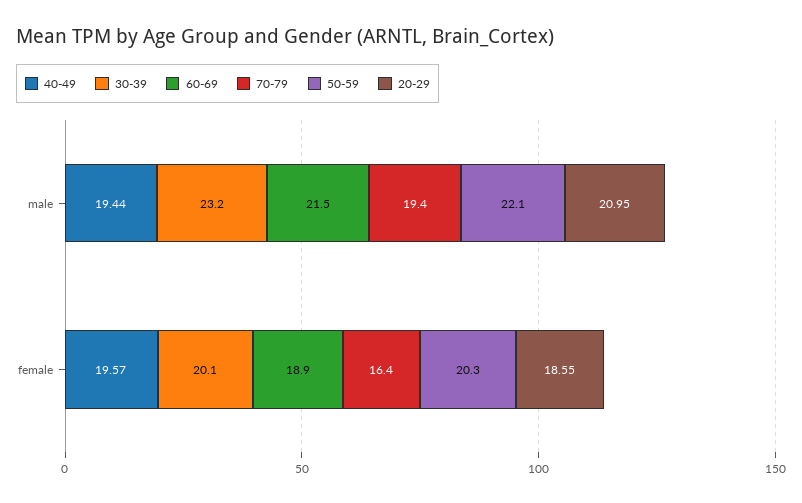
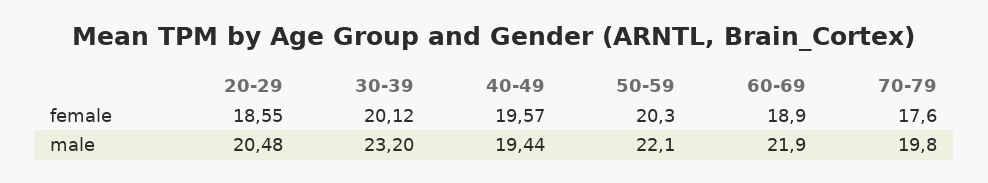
60-69, male: 21.5 -> 21.9
70-79, male: 19.4 -> 19.8
20-29, male: 20.95 -> 20.48
70-79, female: 16.4 -> 17.6

